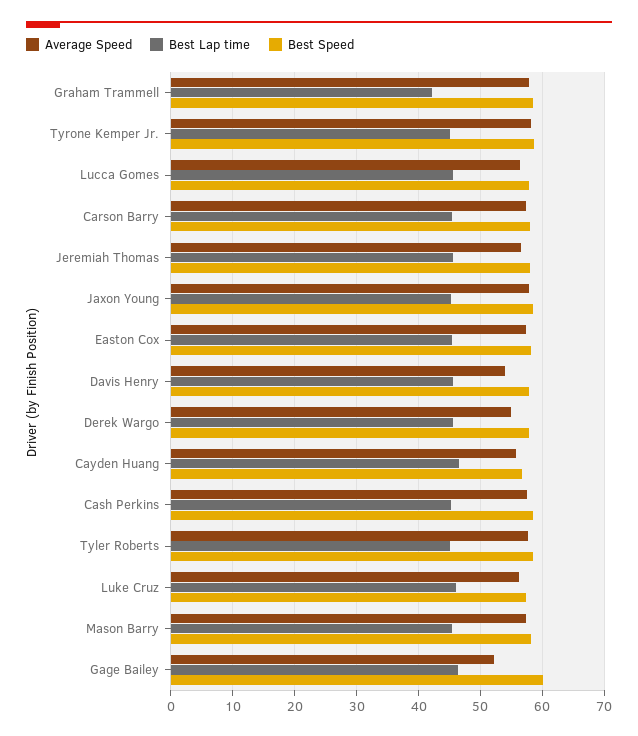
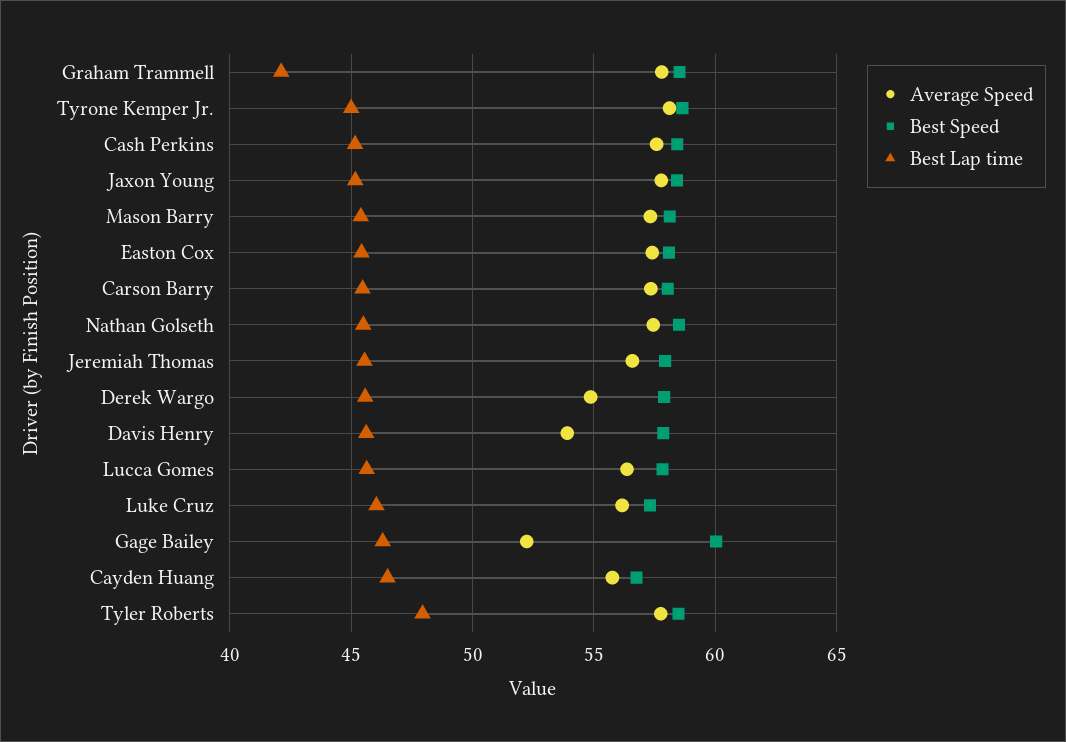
Best Lap time, Tyler Roberts: 45 -> 48
Average Speed, Nathan Golseth: none -> 57.5
Best Speed, Nathan Golseth: none -> 58.5
Best Lap time, Nathan Golseth: none -> 45.5

